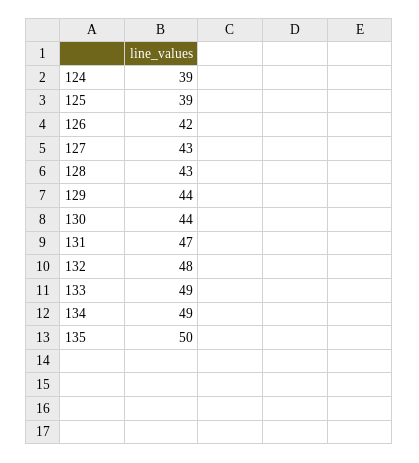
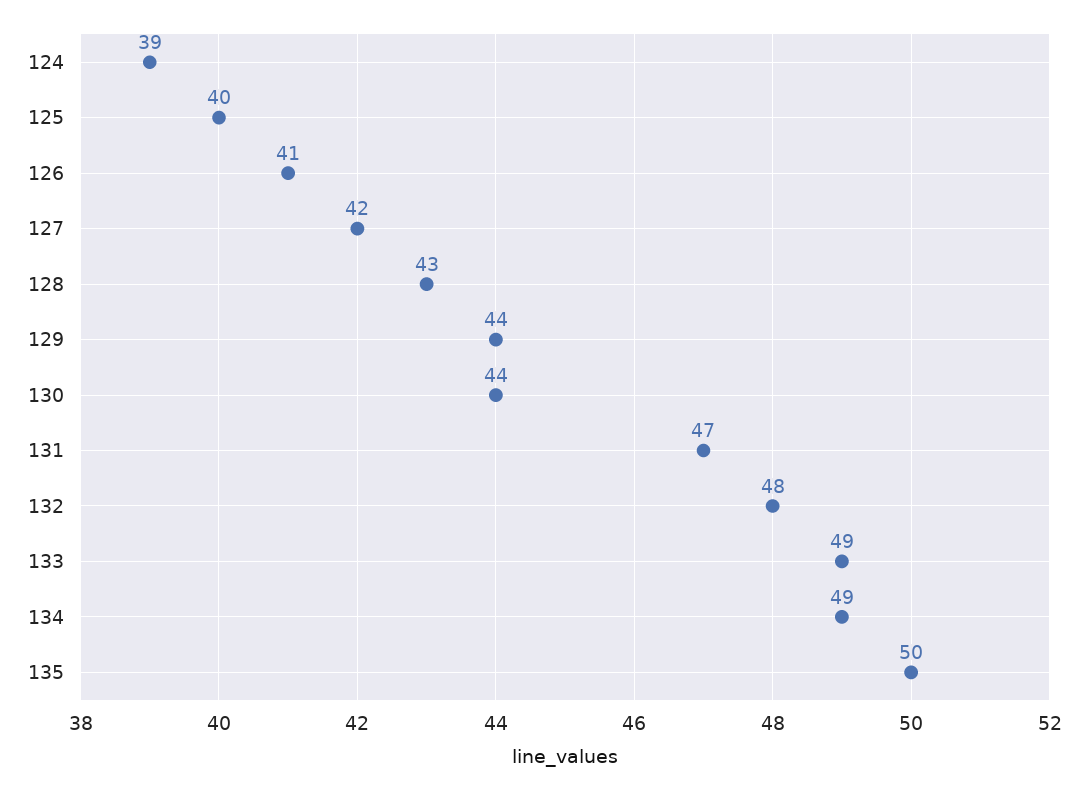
125: 39 -> 40
126: 42 -> 41
127: 43 -> 42

